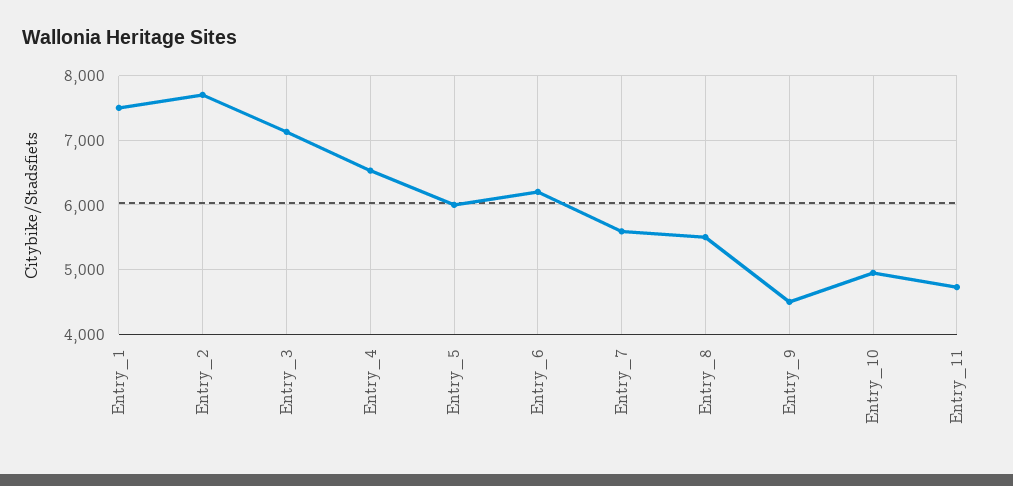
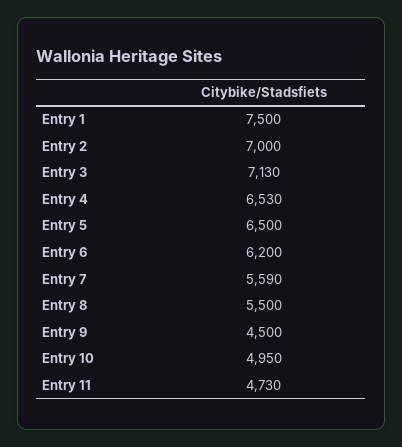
Entry_2: 7700 -> 7000
Entry_5: 6000 -> 6500

